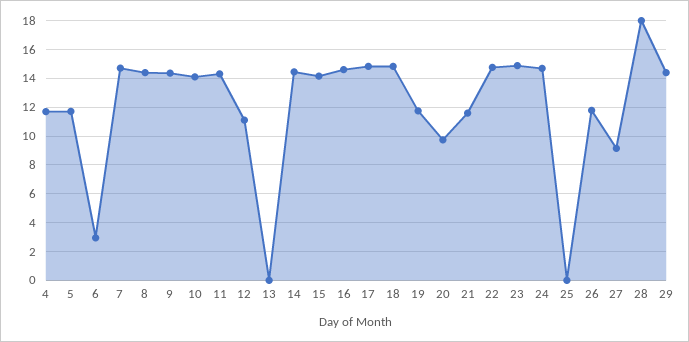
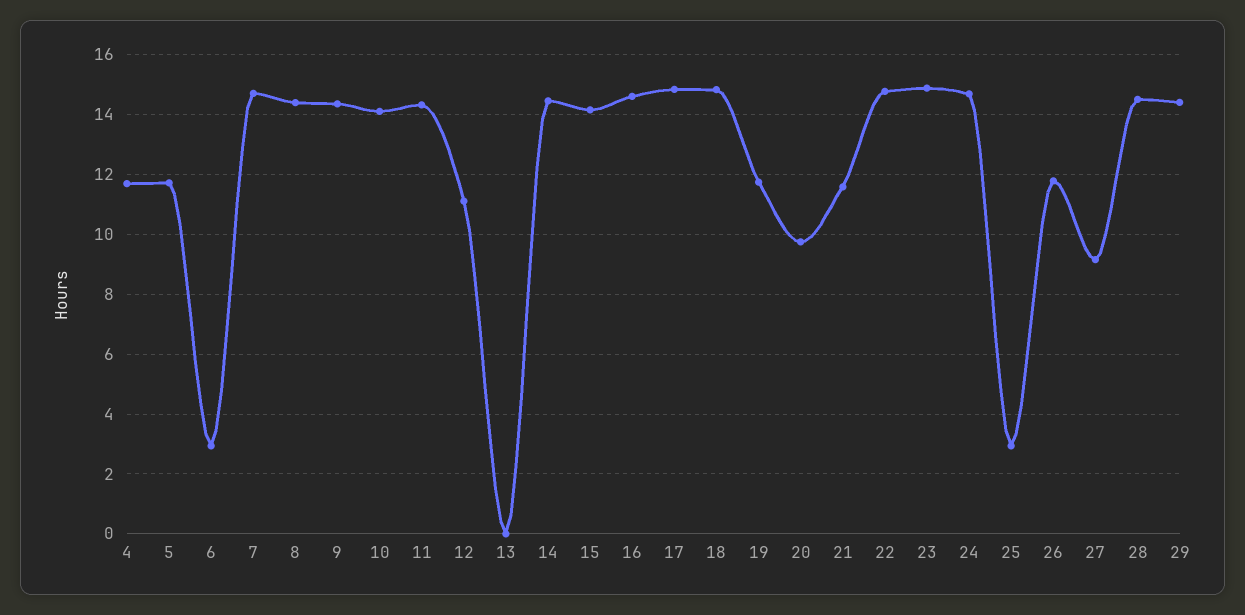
25: 0 -> 3
28: 18 -> 14.5

